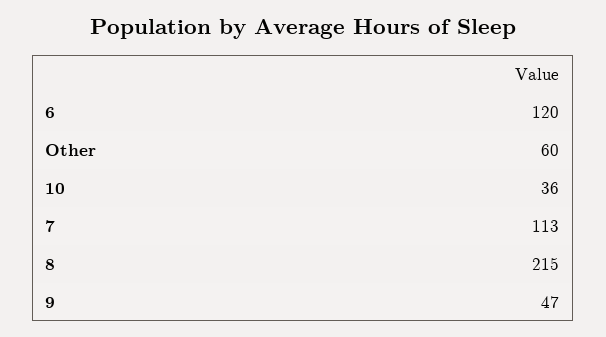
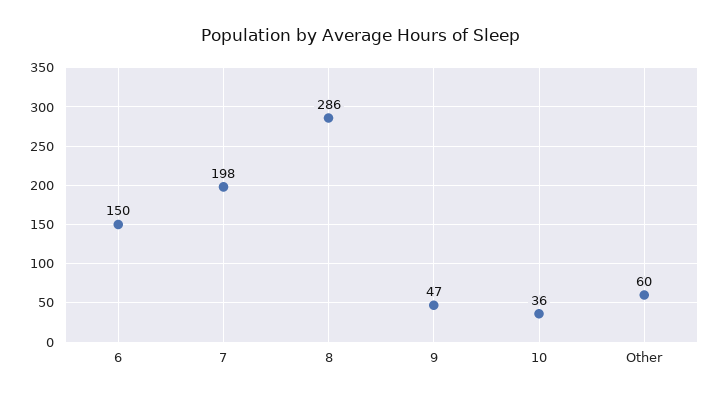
6: 120 -> 150
7: 113 -> 198
8: 215 -> 286

